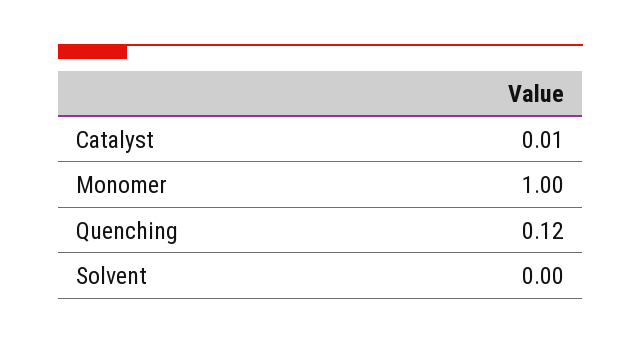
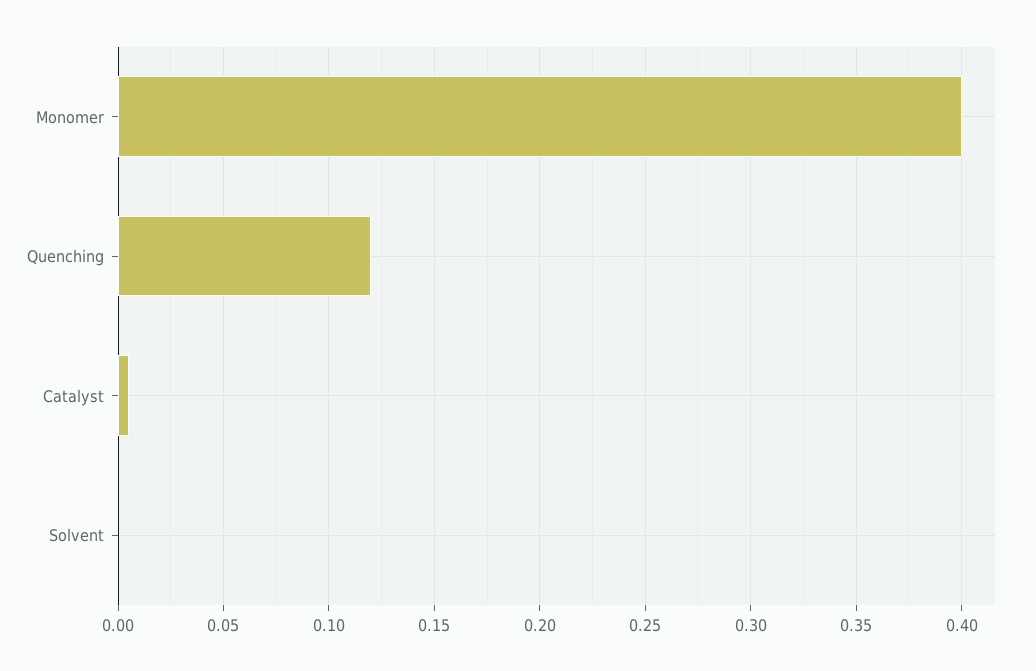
Monomer: 1 -> 0.4

